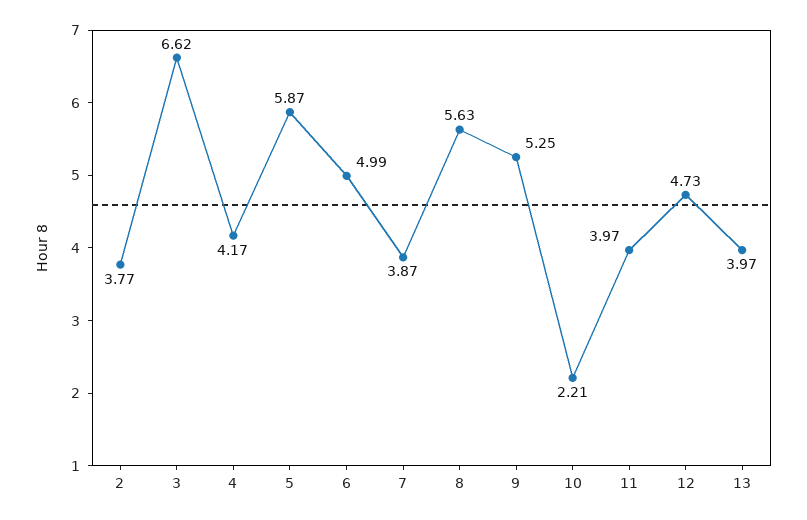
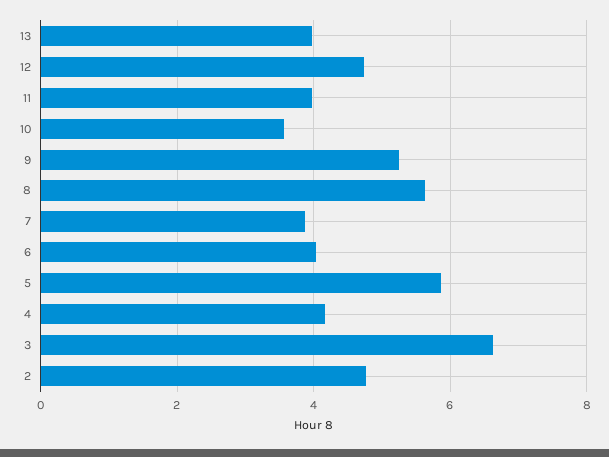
2: 3.77 -> 4.8
6: 4.99 -> 4
10: 2.21 -> 3.6

